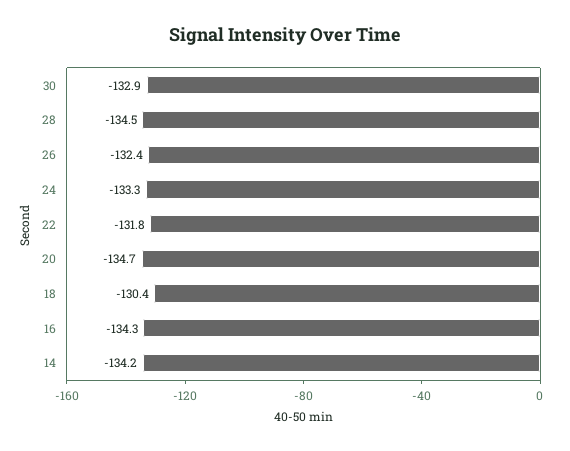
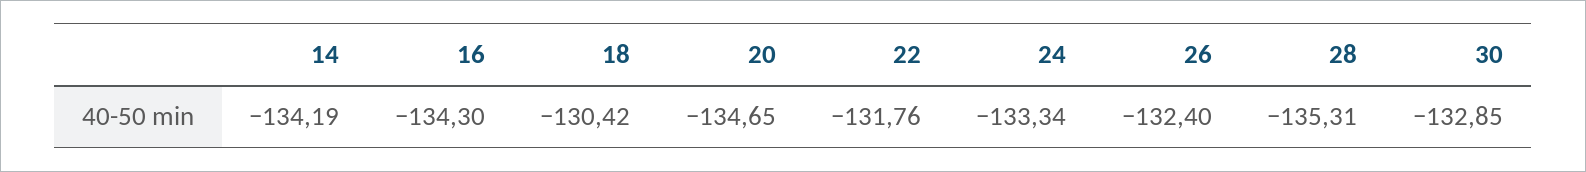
28: -134.5 -> -135.31

